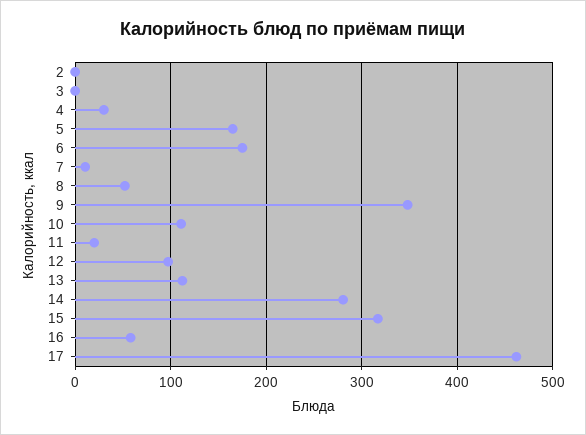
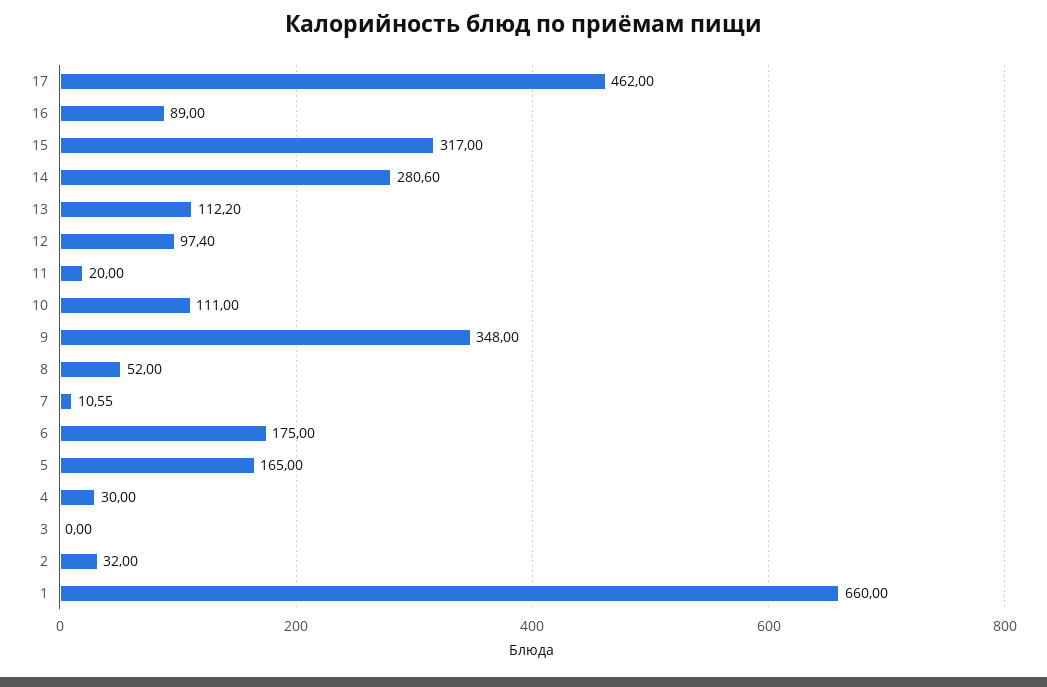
2: 0 -> 32
16: 60 -> 89
1: none -> 660

